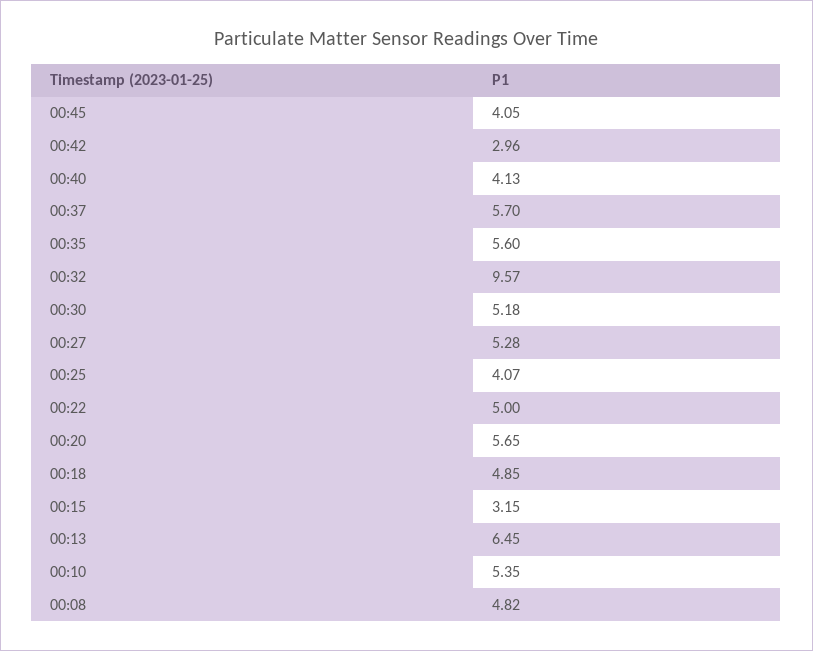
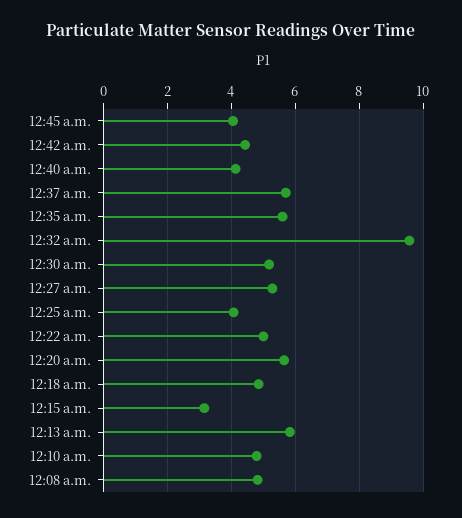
00:42: 2.96 -> 4.4
00:13: 6.45 -> 5.8
00:10: 5.35 -> 4.8

